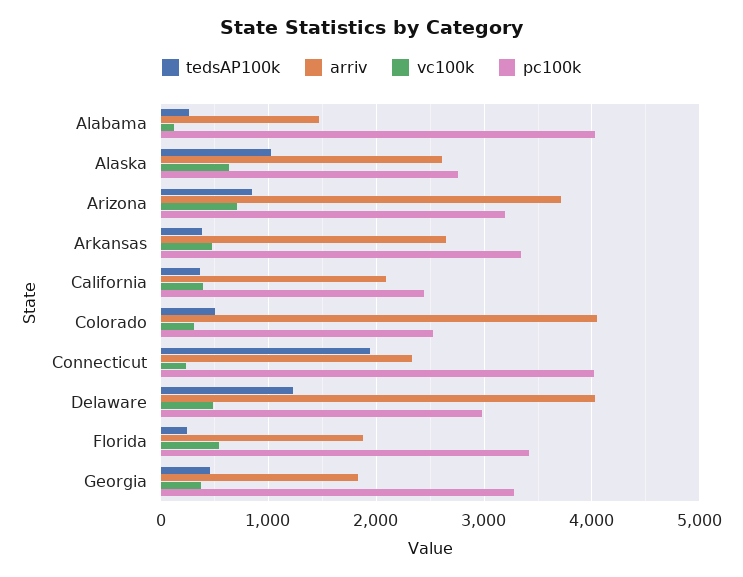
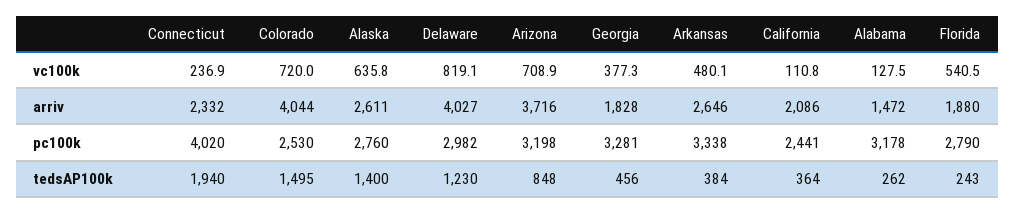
pc100k, Alabama: 4000 -> 3178
tedsAP100k, Alaska: 1000 -> 1400
vc100k, California: 400 -> 110.8
tedsAP100k, Colorado: 500 -> 1495
vc100k, Colorado: 300 -> 720
vc100k, Delaware: 500 -> 819.1
pc100k, Florida: 3400 -> 2790

